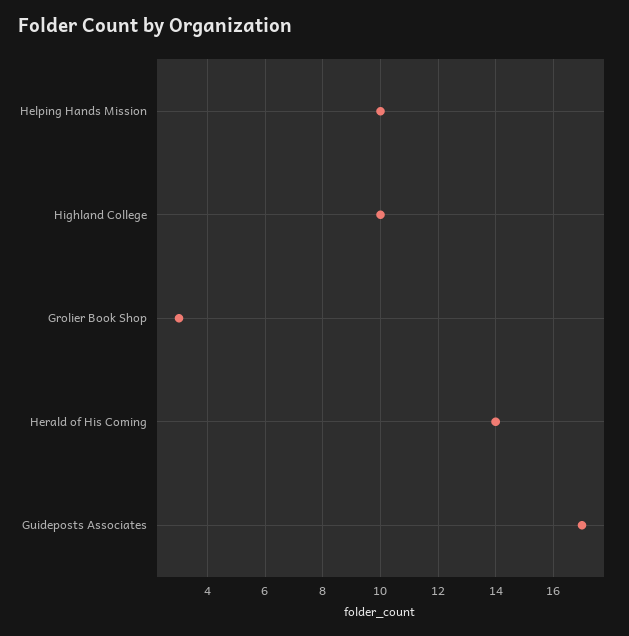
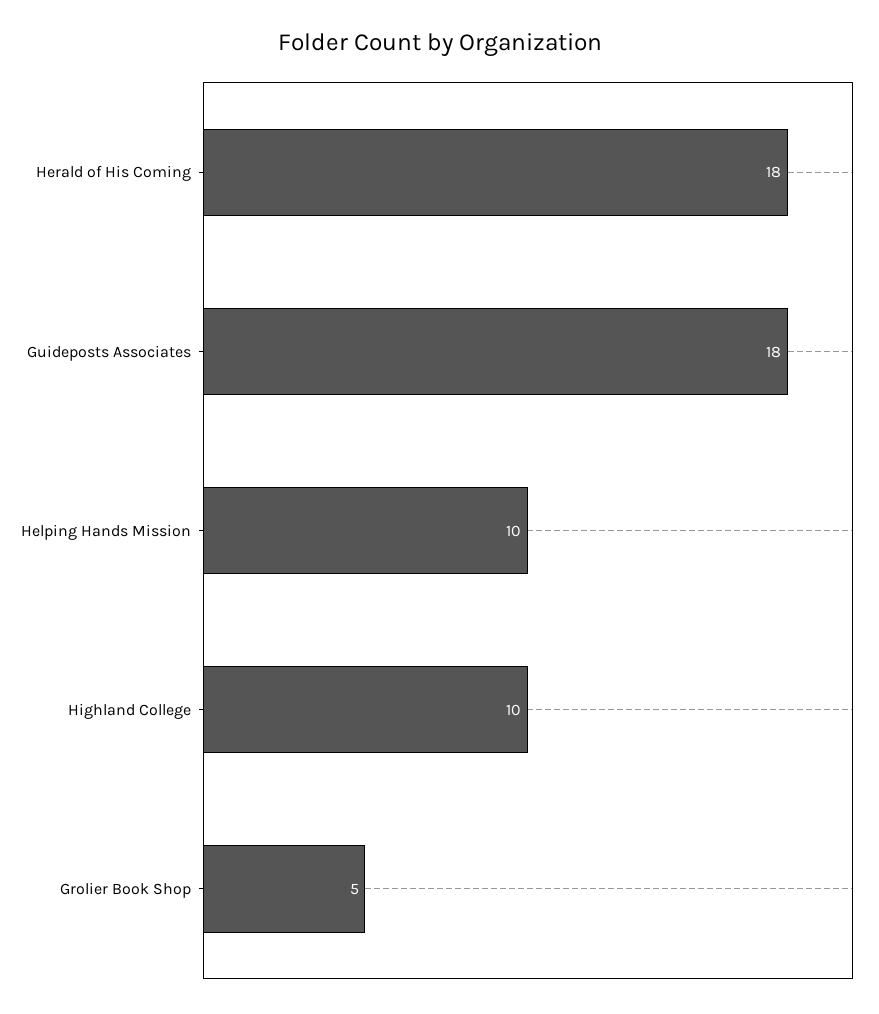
Grolier Book Shop: 3 -> 5
Herald of His Coming: 14 -> 18
Guideposts Associates: 17 -> 18

